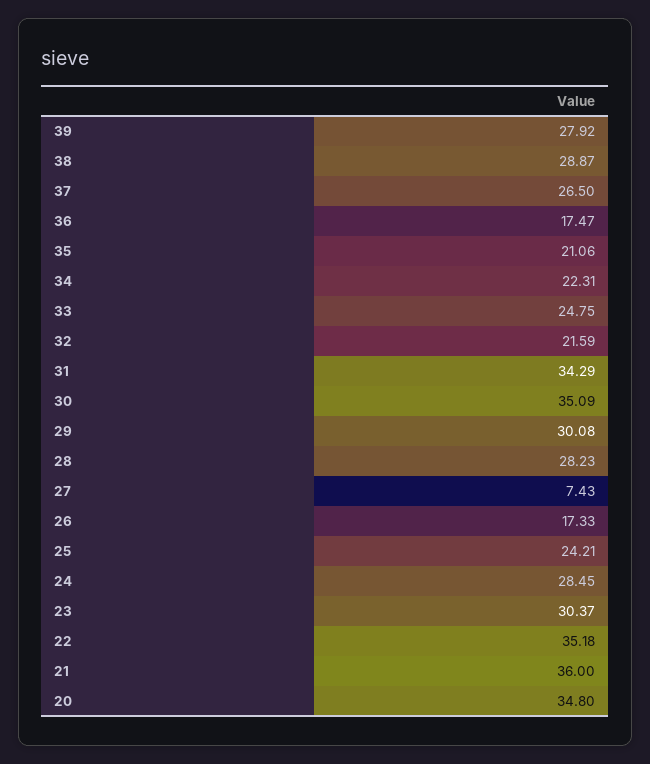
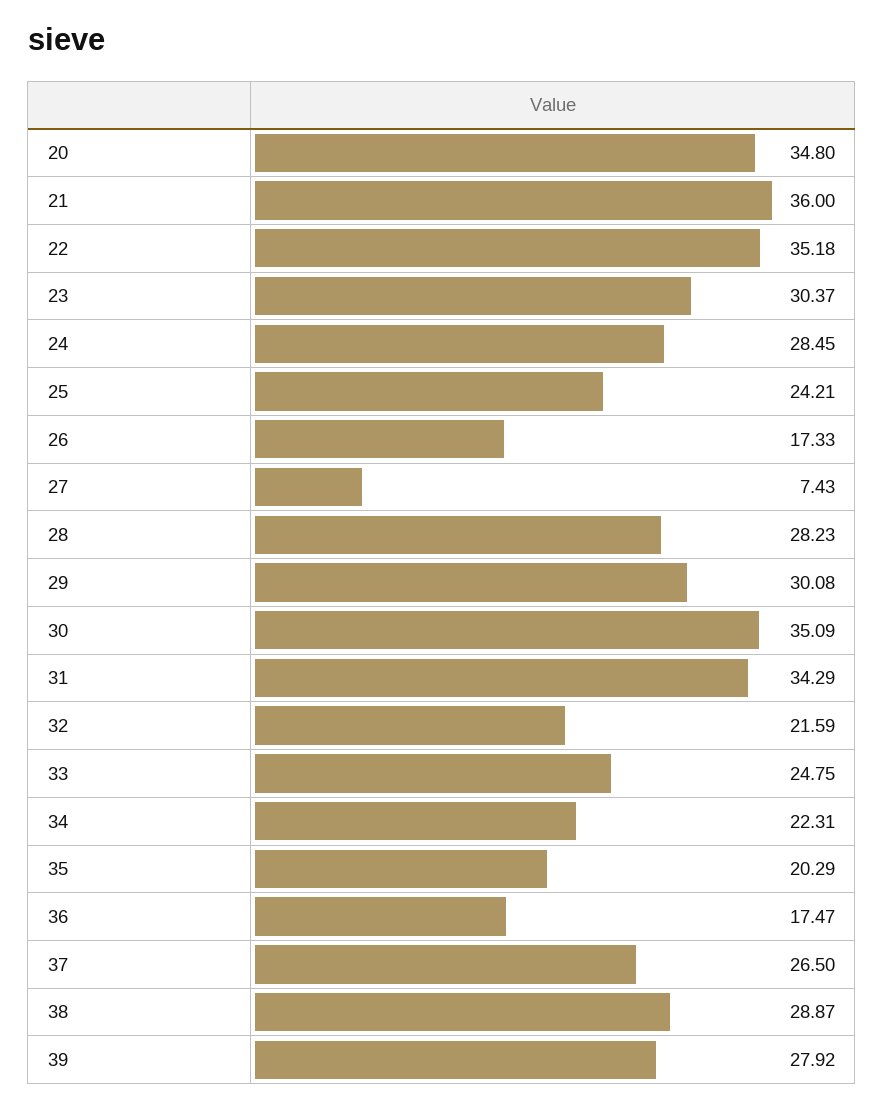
35: 21.06 -> 20.29

